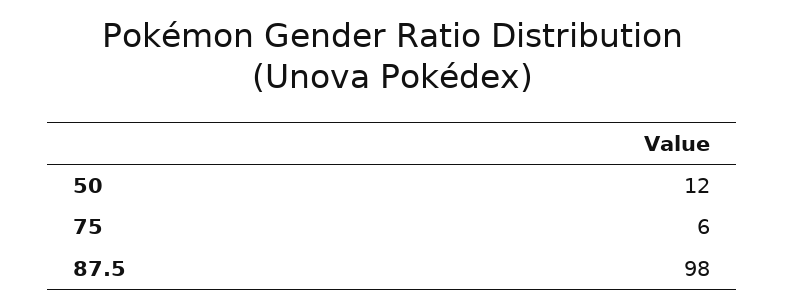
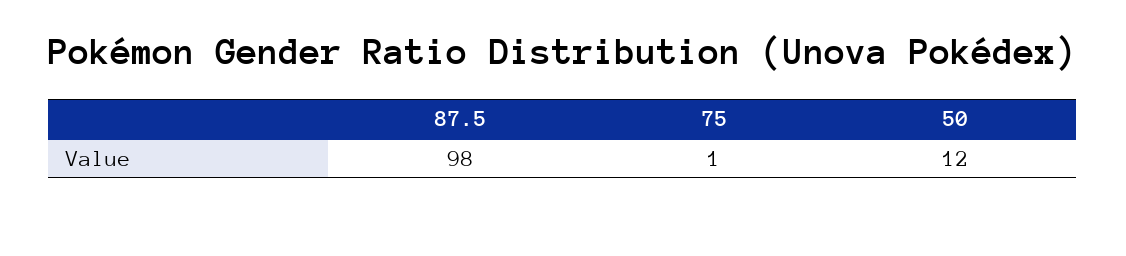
75: 6 -> 1

